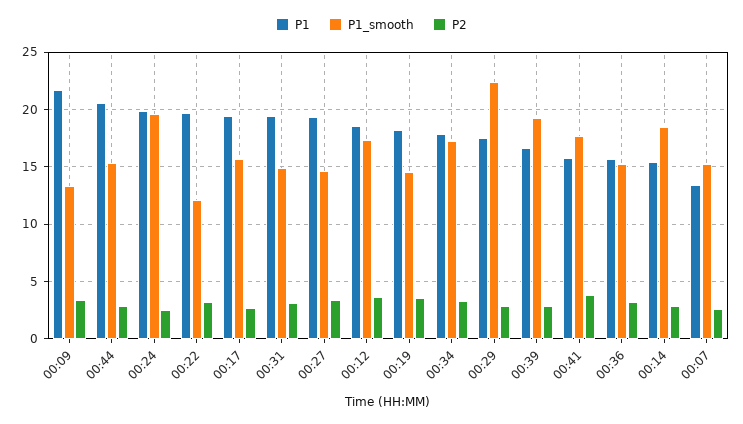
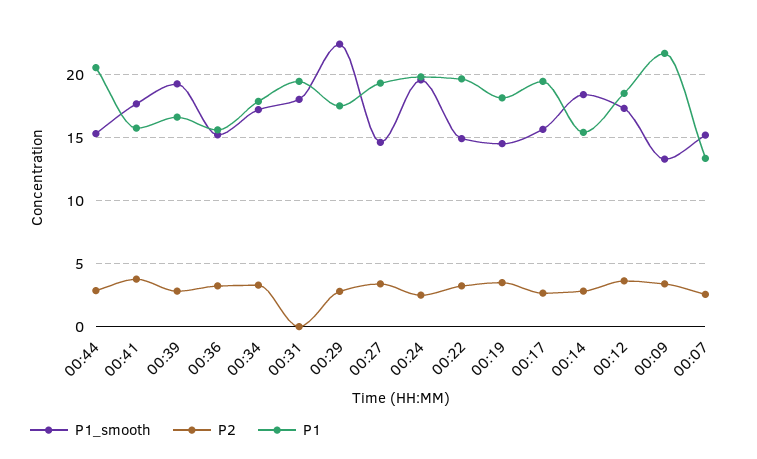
P1_smooth, 00:22: 12 -> 15
P1_smooth, 00:31: 15 -> 18
P2, 00:31: 3 -> 0

